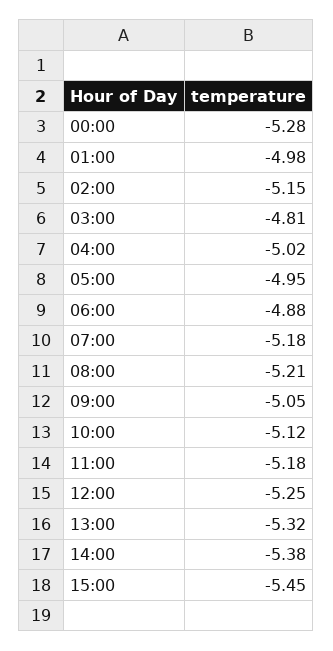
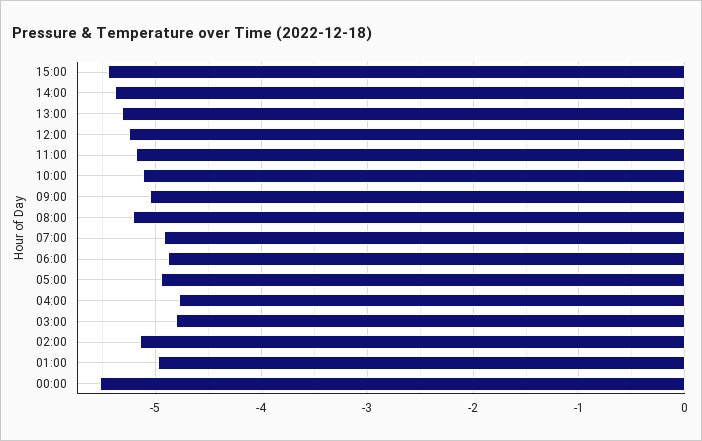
00:00: -5.28 -> -5.5
04:00: -5.02 -> -4.8
07:00: -5.18 -> -4.9

